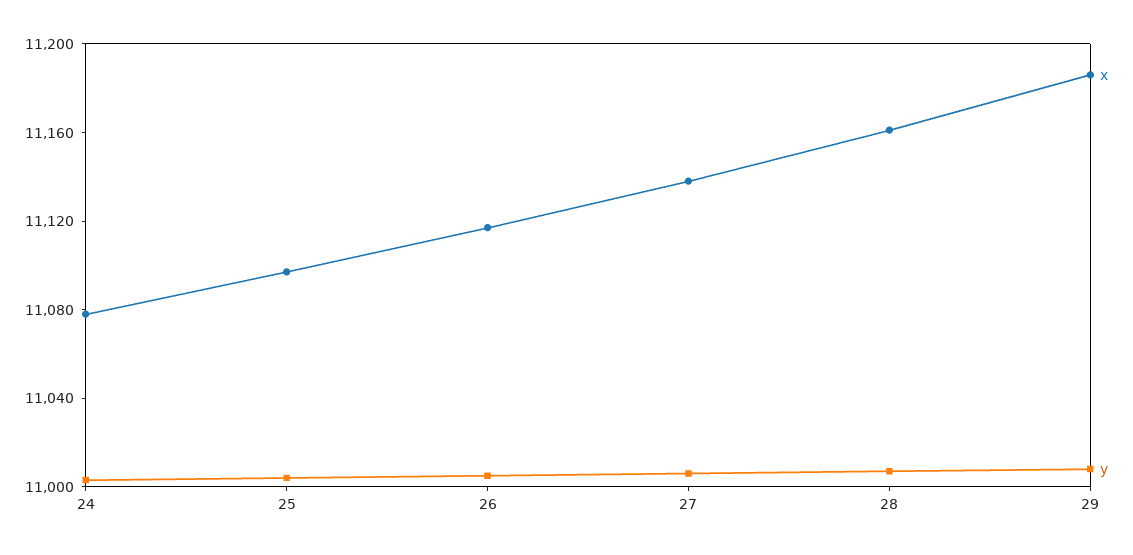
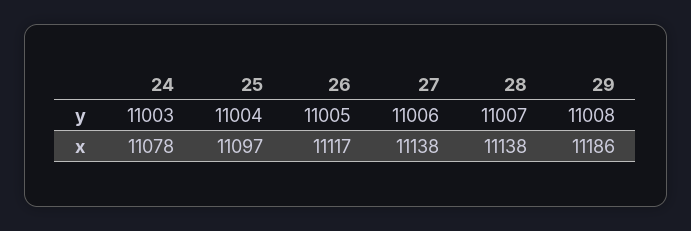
x, 28: 11160 -> 11138

